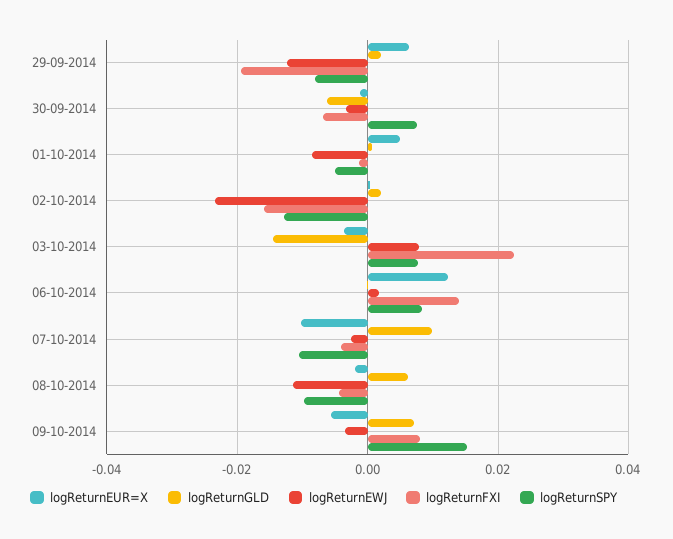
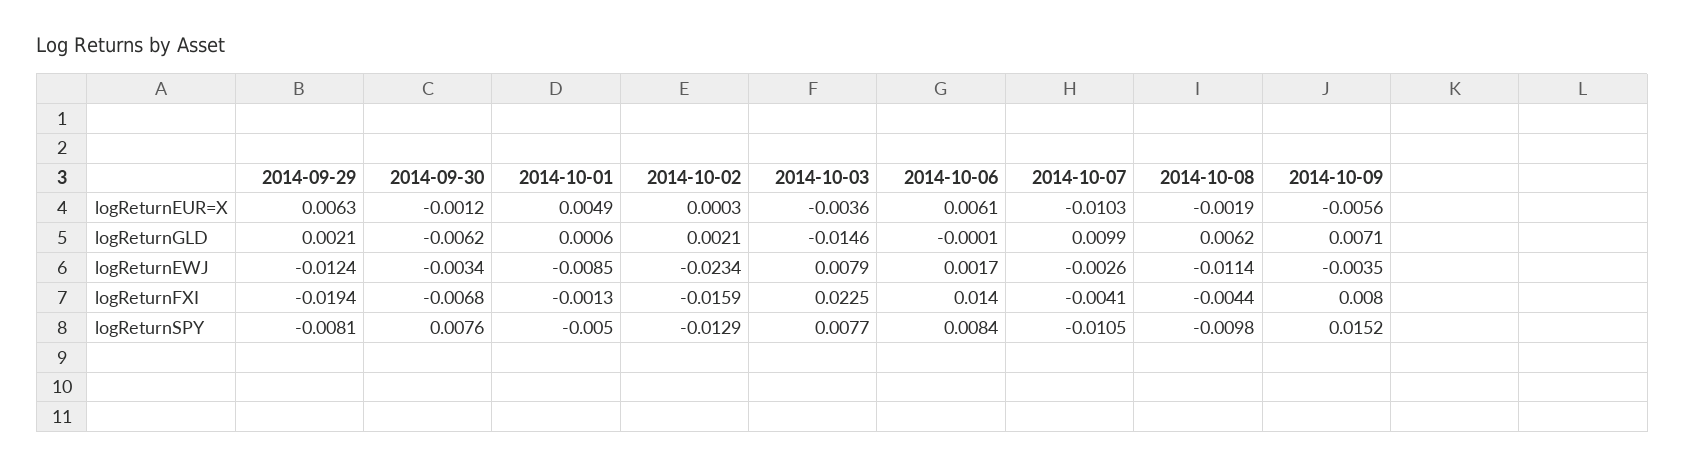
logReturnEUR=X, 06-10-2014: 0.012 -> 0.0061

